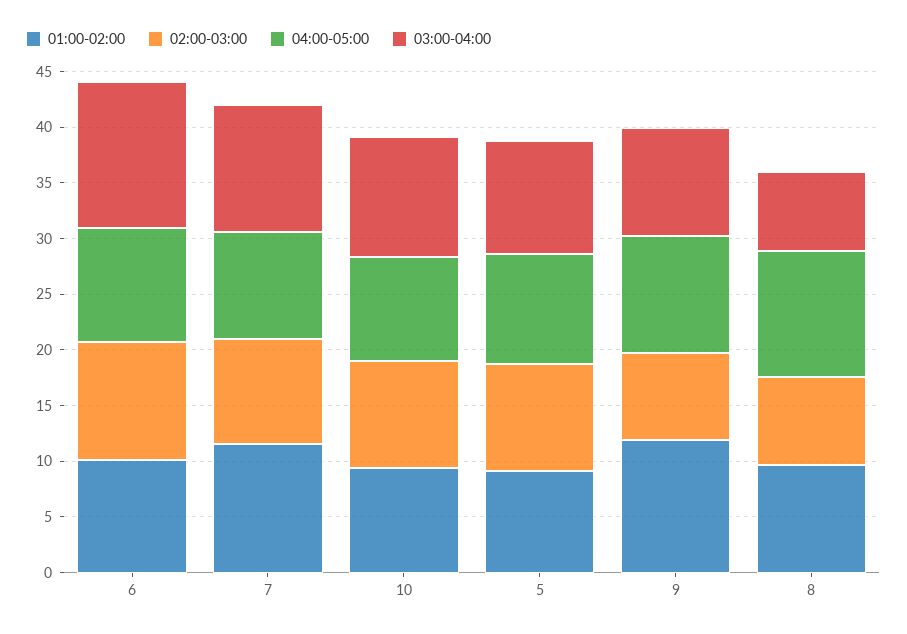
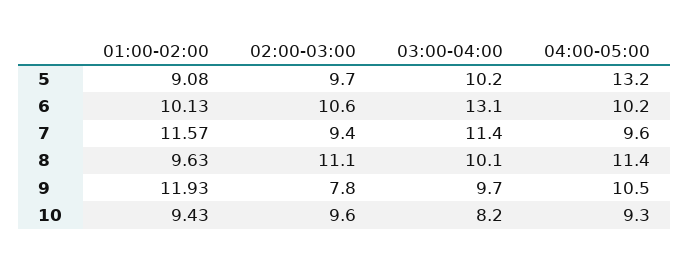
03:00-04:00, 10: 11 -> 8.2
04:00-05:00, 5: 10 -> 13.2
02:00-03:00, 8: 8 -> 11.1
03:00-04:00, 8: 7 -> 10.1

